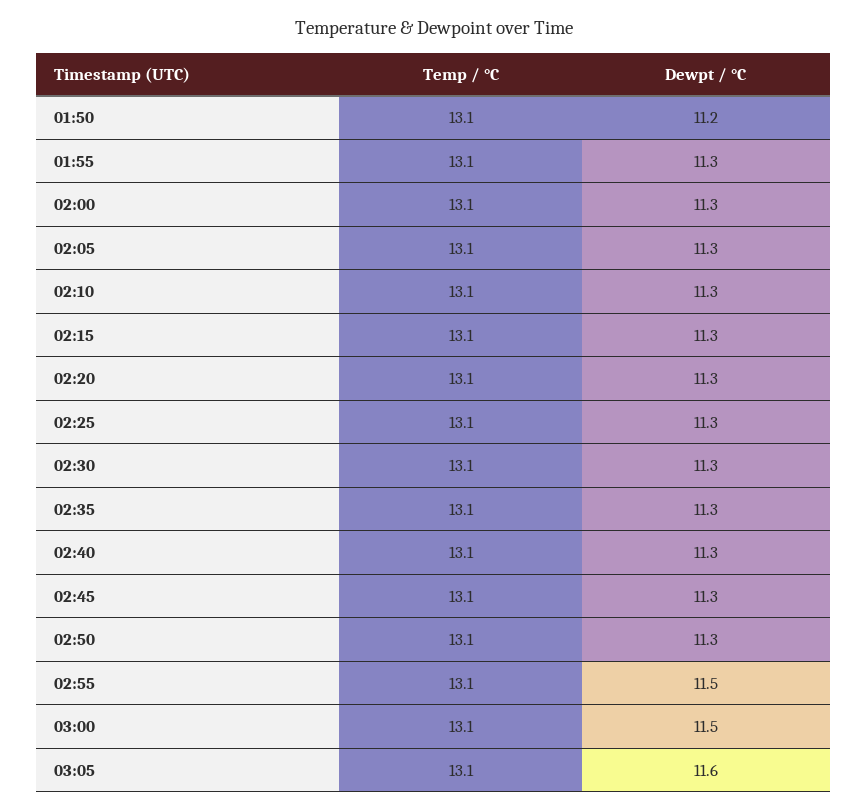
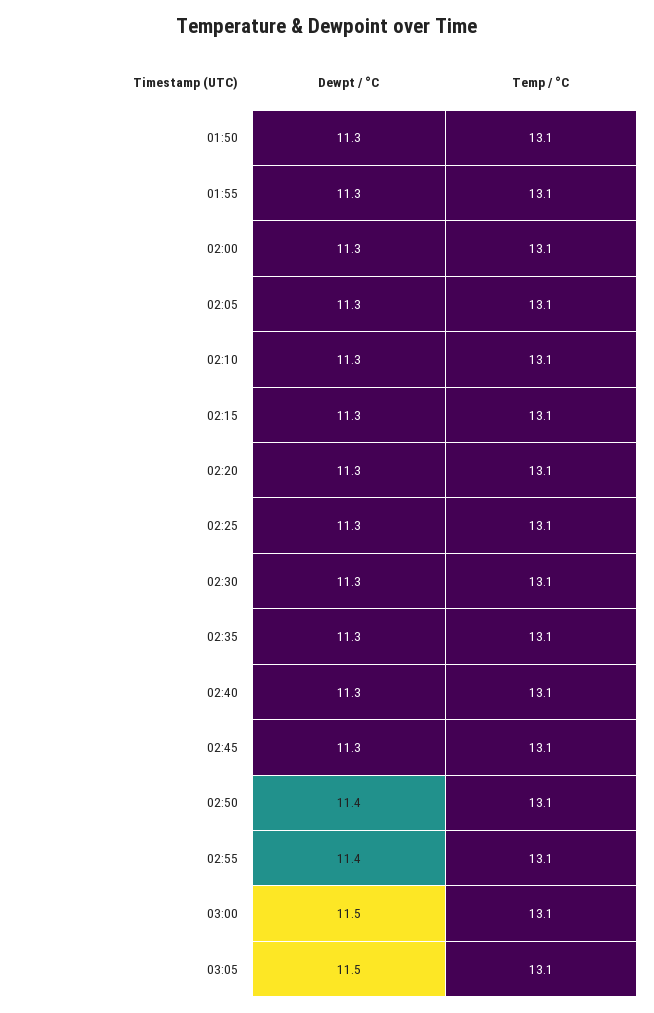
Dewpt / °C, 01:50: 11.2 -> 11.3
Dewpt / °C, 02:50: 11.3 -> 11.4
Dewpt / °C, 02:55: 11.5 -> 11.4
Dewpt / °C, 03:05: 11.6 -> 11.5

